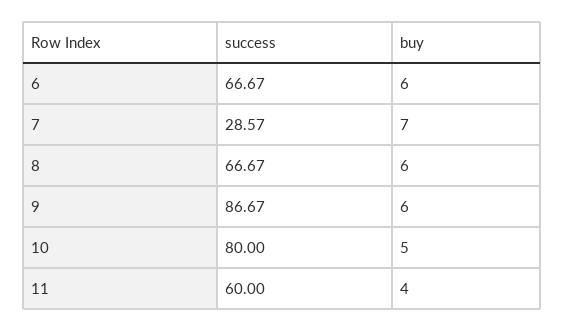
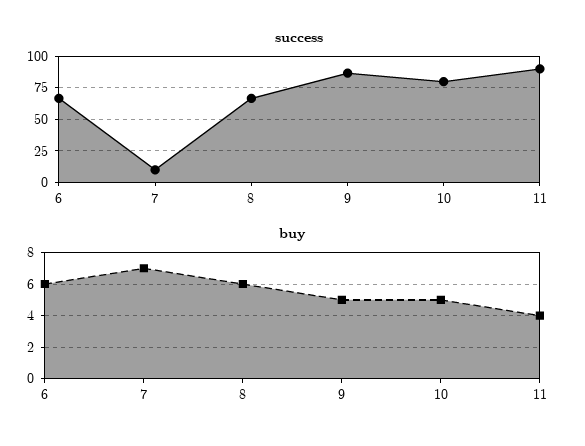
success, 7: 28.57 -> 10
buy, 9: 6 -> 5
success, 11: 60 -> 90

